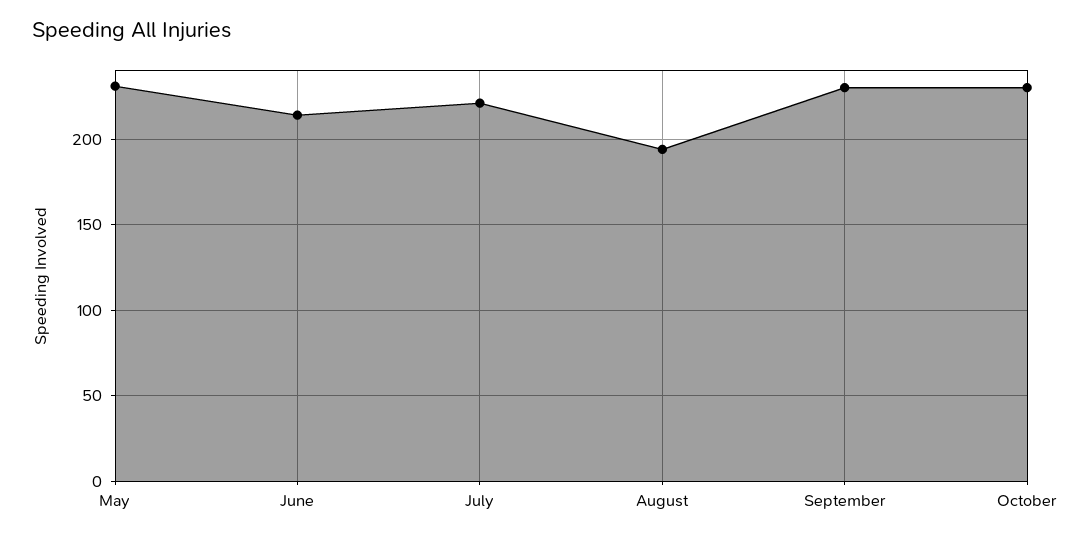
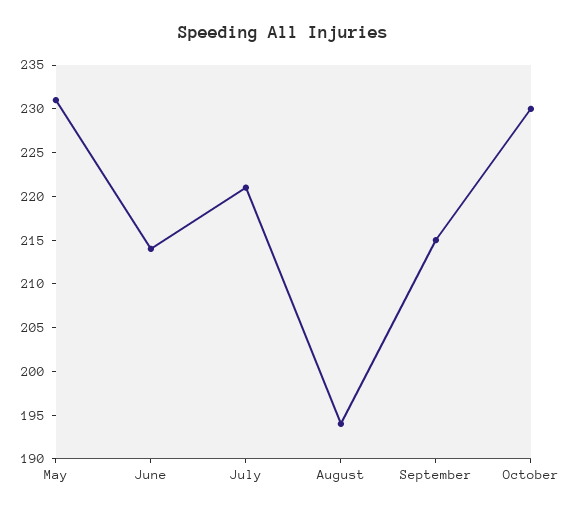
September: 230 -> 215

